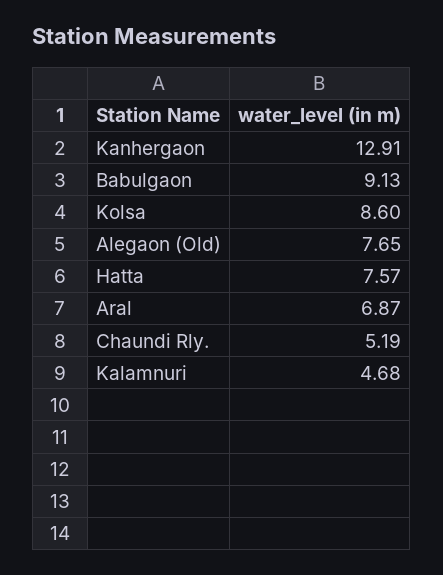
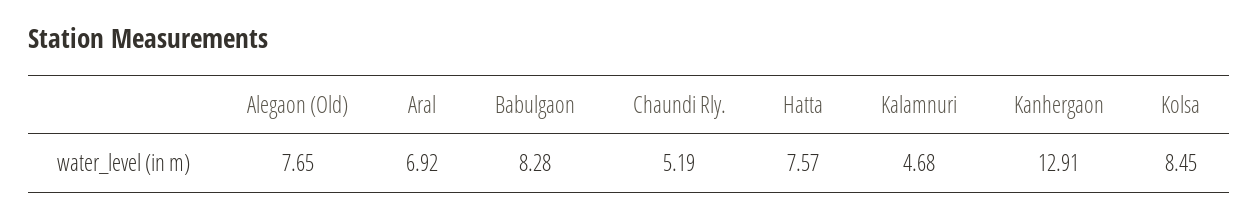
Babulgaon: 9.13 -> 8.28
Kolsa: 8.6 -> 8.45
Aral: 6.87 -> 6.92

